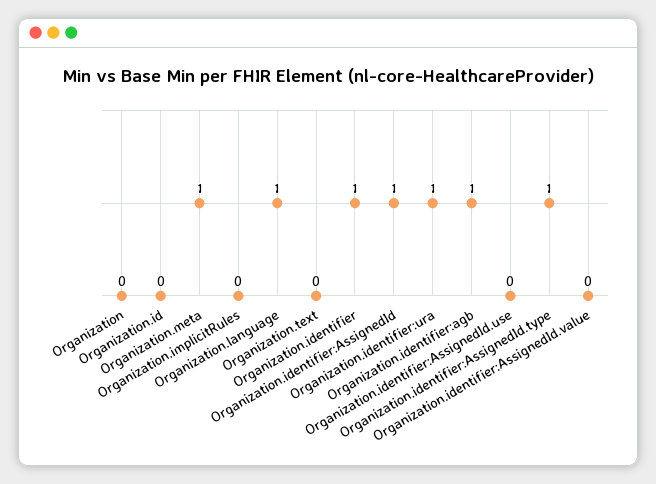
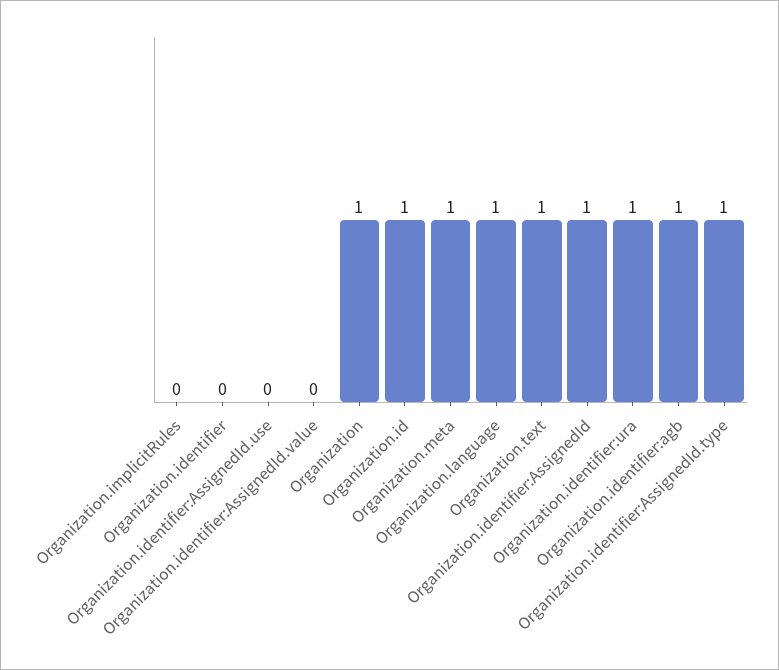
Organization: 0 -> 1
Organization.id: 0 -> 1
Organization.text: 0 -> 1
Organization.identifier: 1 -> 0

